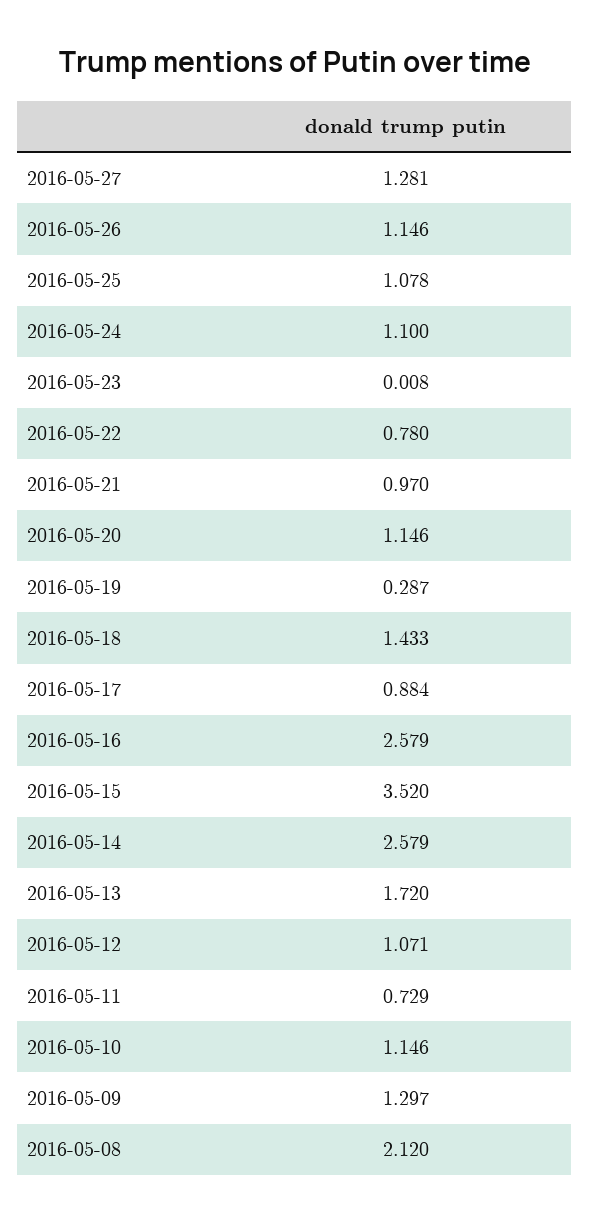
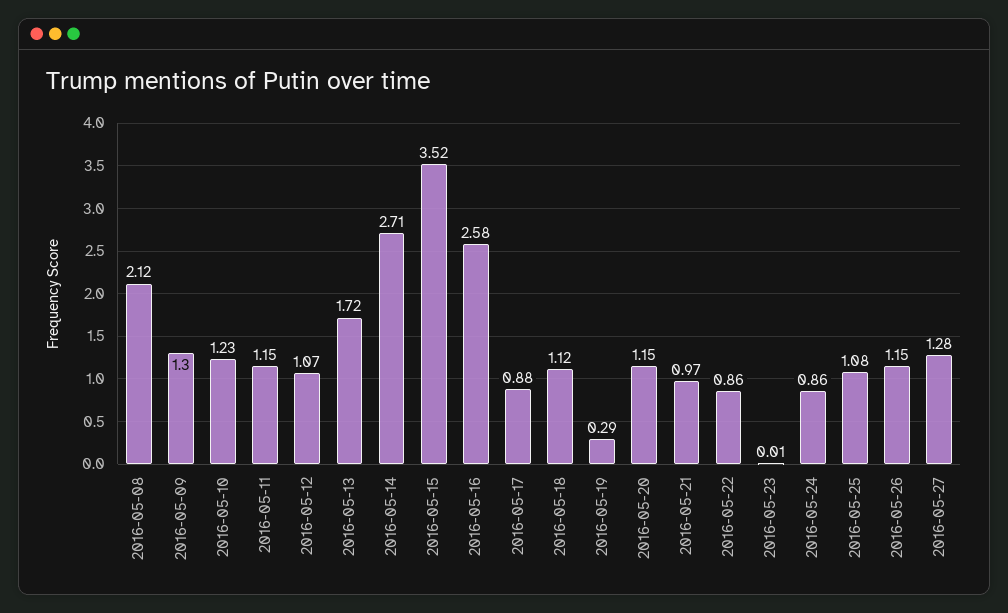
2016-05-24: 1.1 -> 0.86
2016-05-22: 0.78 -> 0.86
2016-05-18: 1.433 -> 1.12
2016-05-14: 2.579 -> 2.71
2016-05-11: 0.729 -> 1.15
2016-05-10: 1.146 -> 1.23

